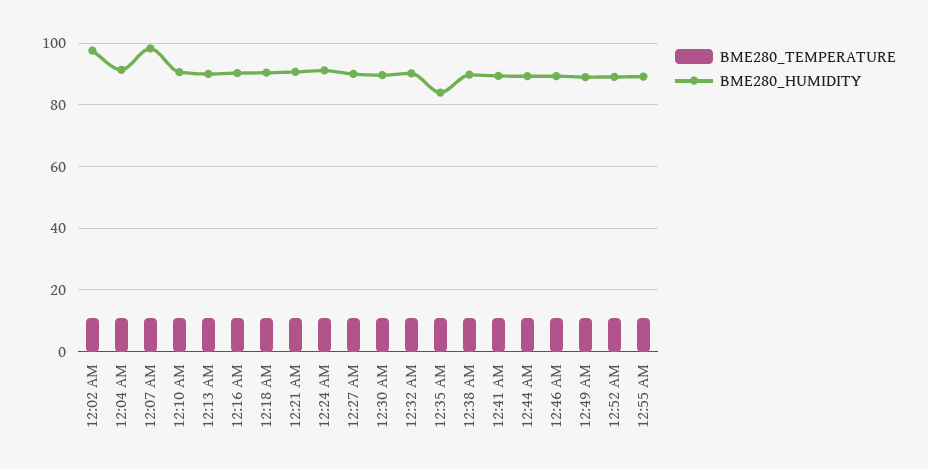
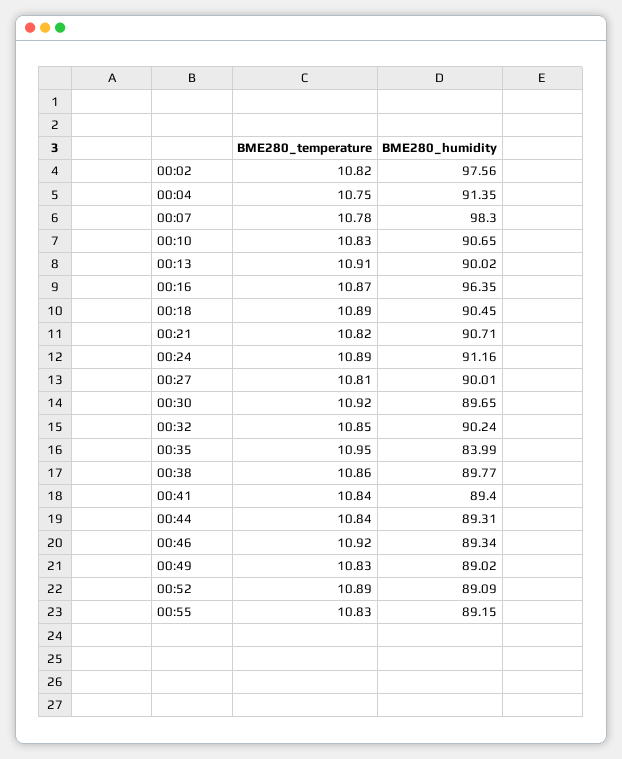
BME280_HUMIDITY, 12:16 AM: 90 -> 96.35

